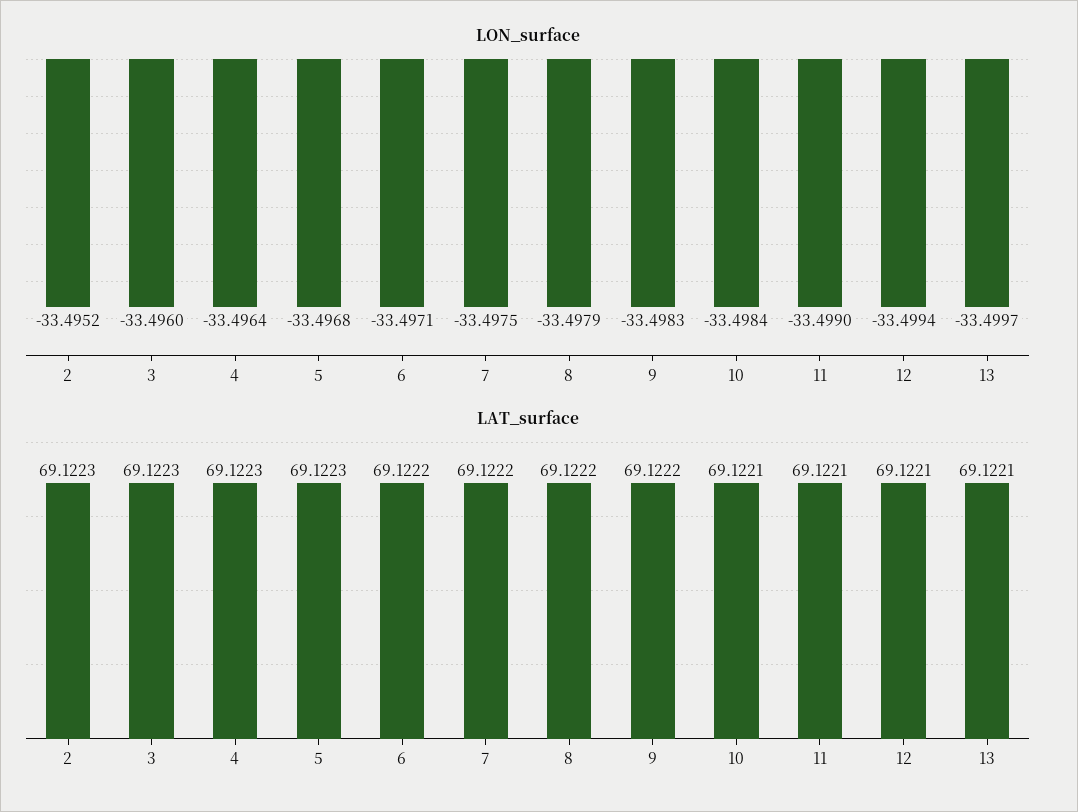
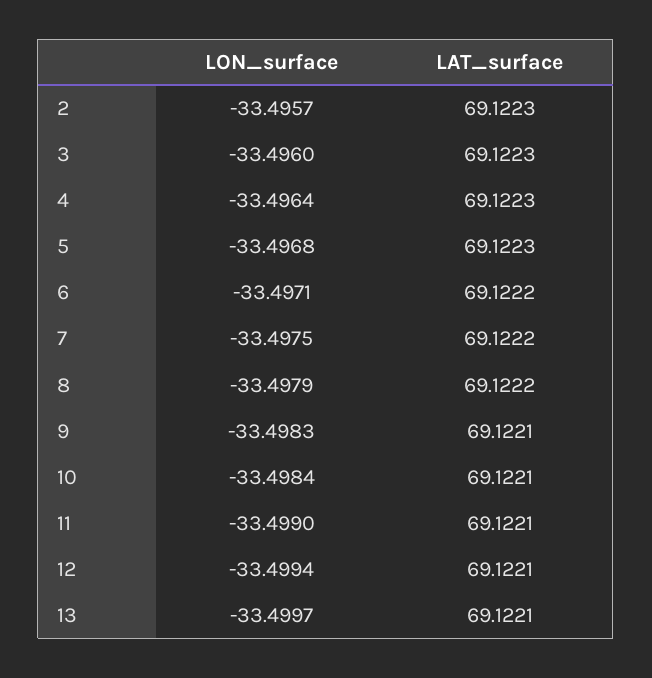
LON_surface, 2: -33.4952 -> -33.4957
LAT_surface, 9: 69.1222 -> 69.1221

